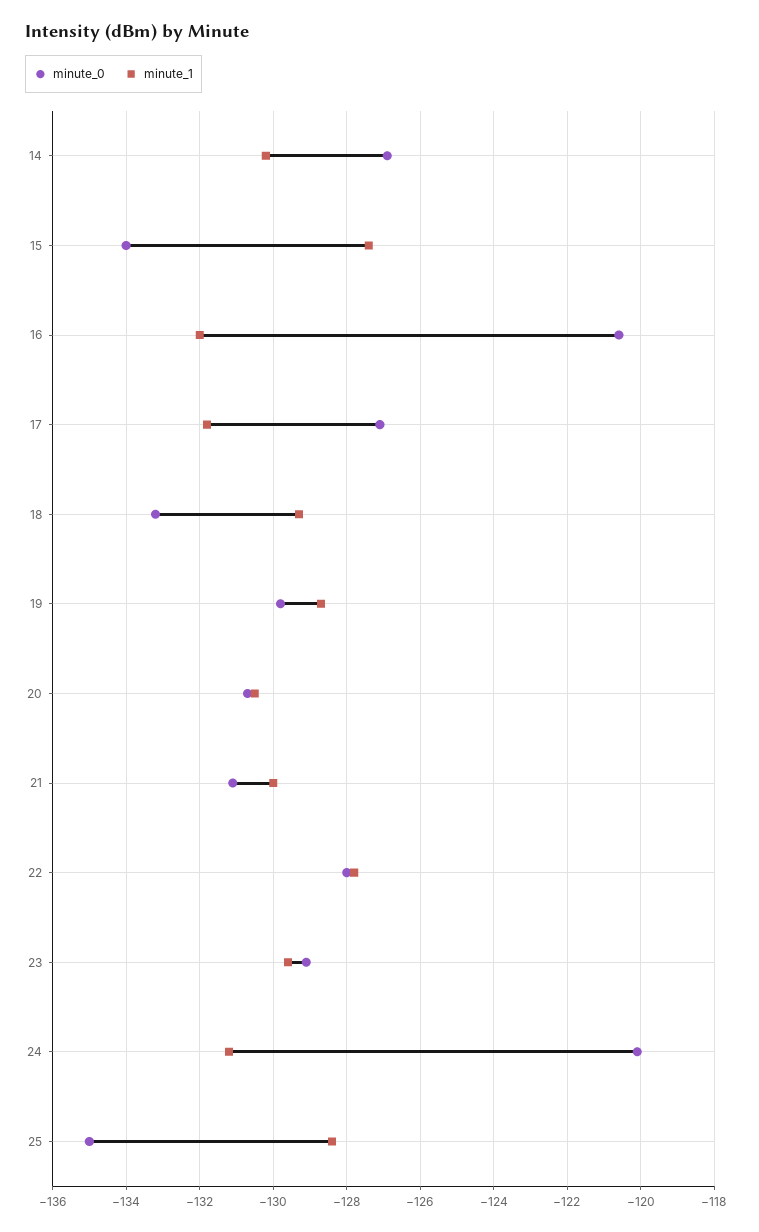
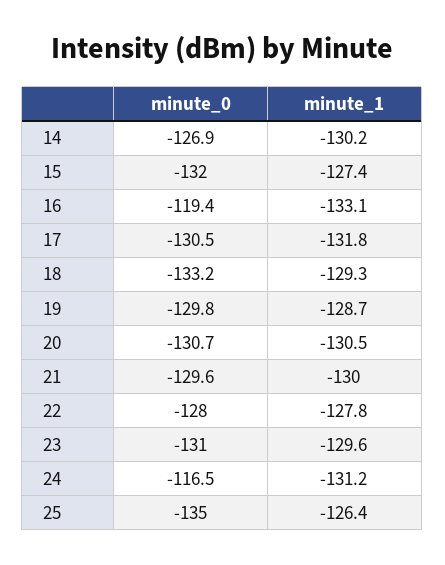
minute_0, 15: -134 -> -132
minute_0, 16: -120.5 -> -119.4
minute_1, 16: -132 -> -133.1
minute_0, 17: -127 -> -130.5
minute_0, 21: -131 -> -129.6
minute_0, 23: -129 -> -131
minute_0, 24: -120 -> -116.5
minute_1, 25: -128.5 -> -126.4

